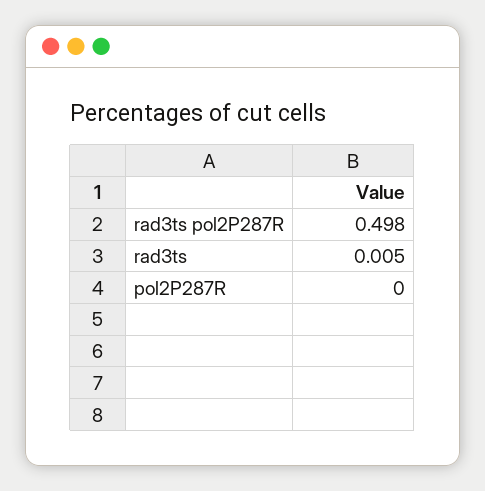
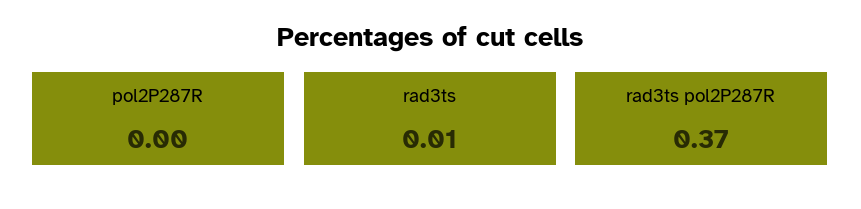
rad3ts pol2P287R: 0.498 -> 0.37

